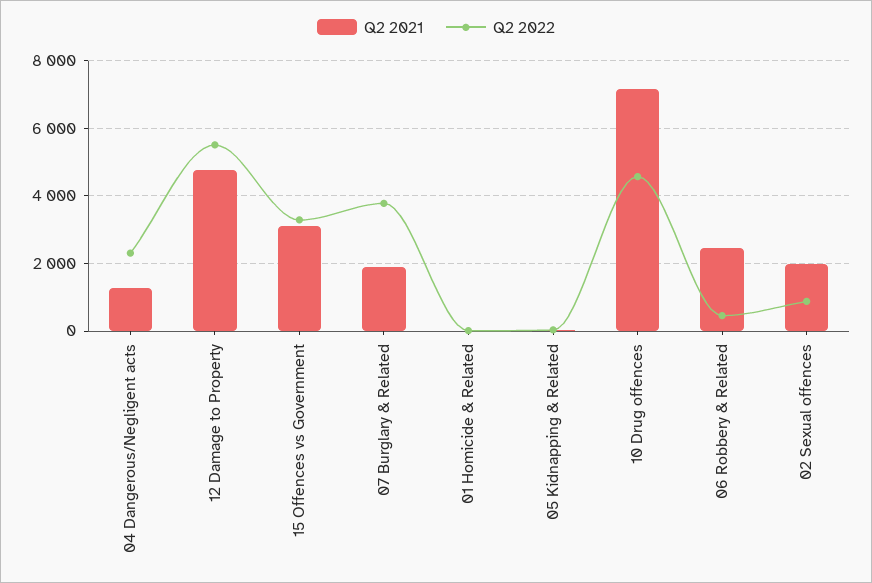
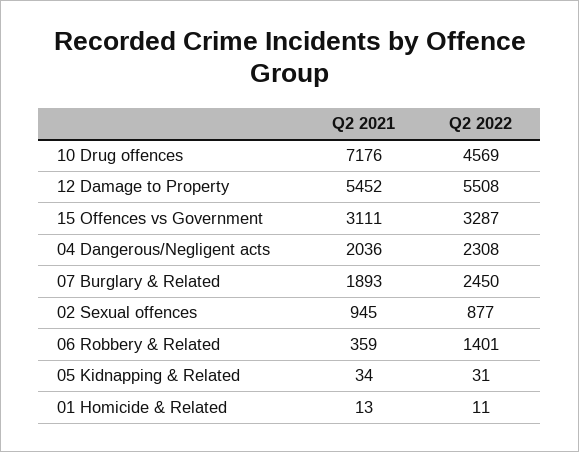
Q2 2021, 04 Dangerous/Negligent acts: 1200 -> 2036
Q2 2021, 12 Damage to Property: 4800 -> 5452
Q2 2022, 07 Burglary & Related: 3800 -> 2450
Q2 2021, 06 Robbery & Related: 2400 -> 359
Q2 2022, 06 Robbery & Related: 400 -> 1401
Q2 2021, 02 Sexual offences: 2000 -> 945

